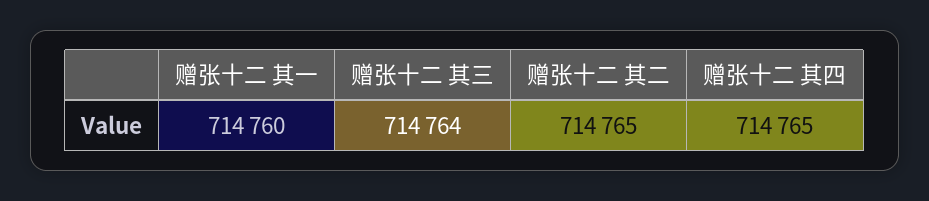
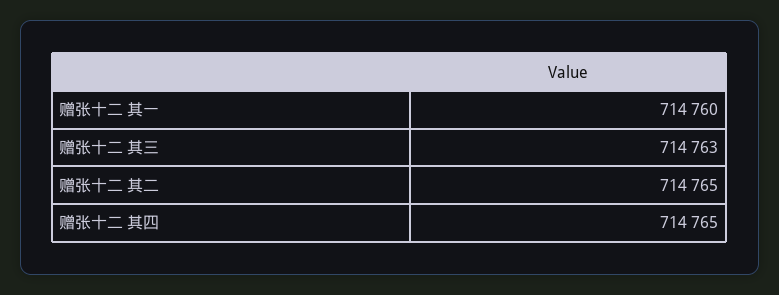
赠张十二 其三: 714764 -> 714763

